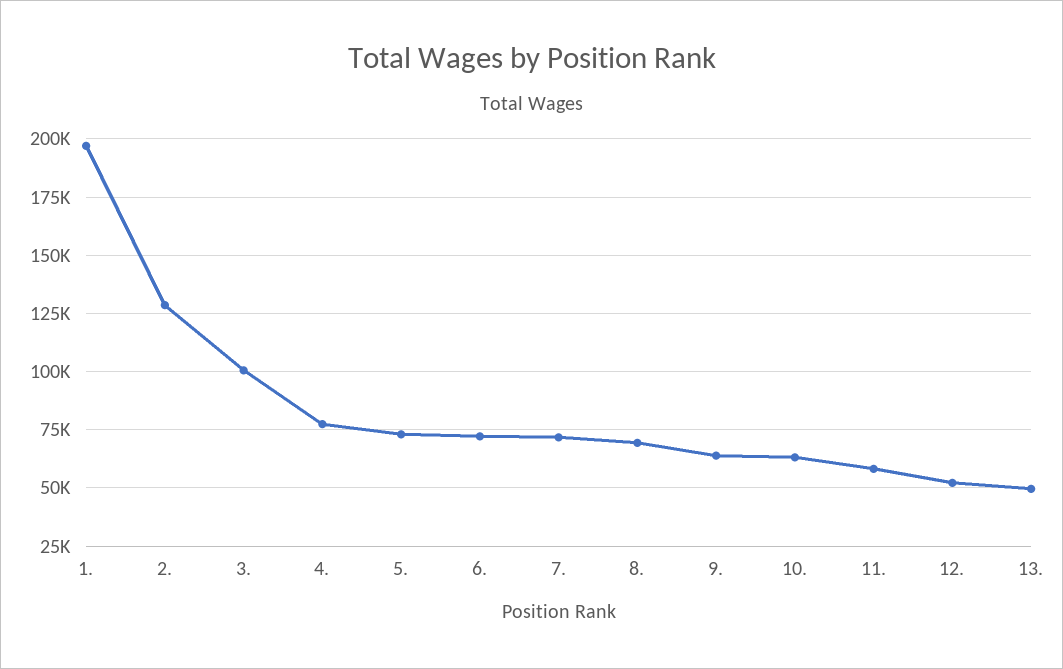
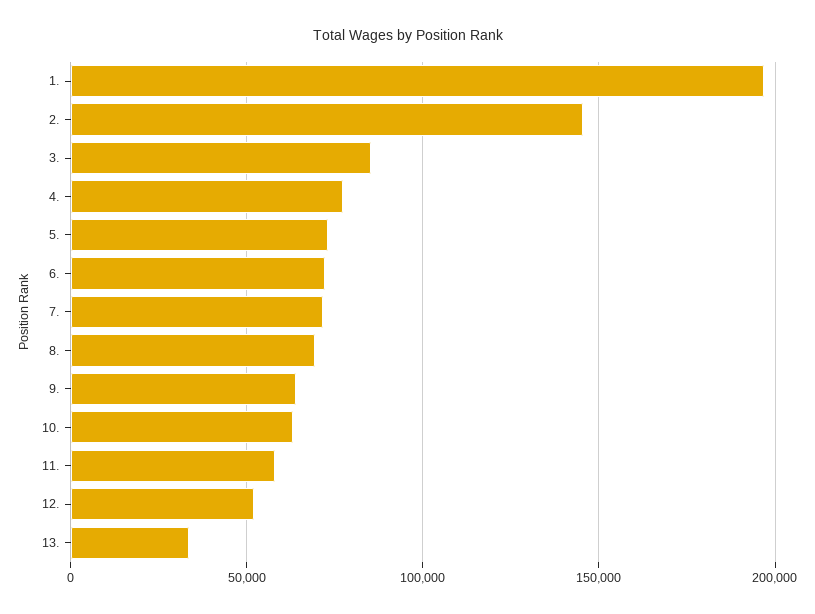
2.: 130000 -> 145000
3.: 100000 -> 85000
13.: 50000 -> 35000

